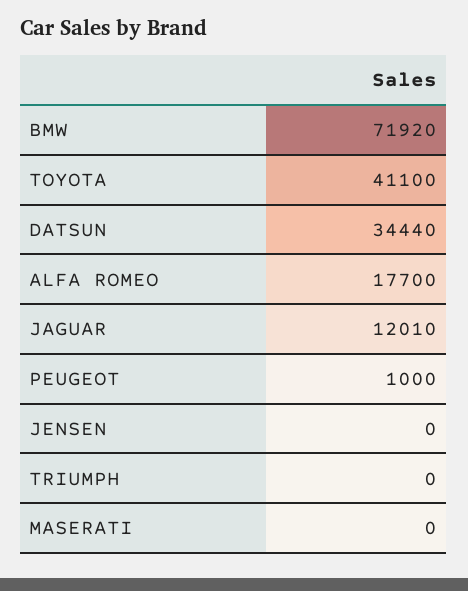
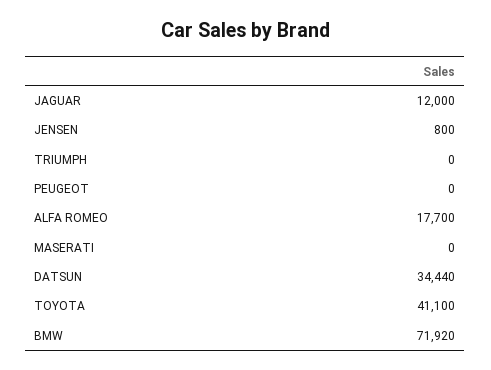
JAGUAR: 12010 -> 12000
PEUGEOT: 1000 -> 0
JENSEN: 0 -> 800

